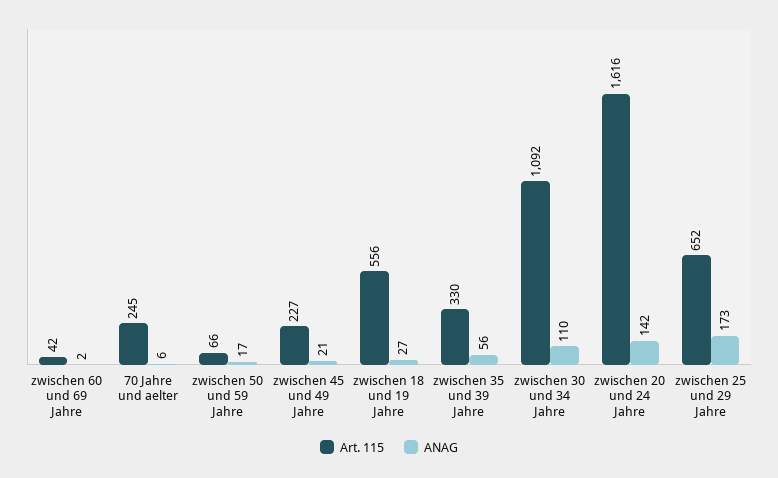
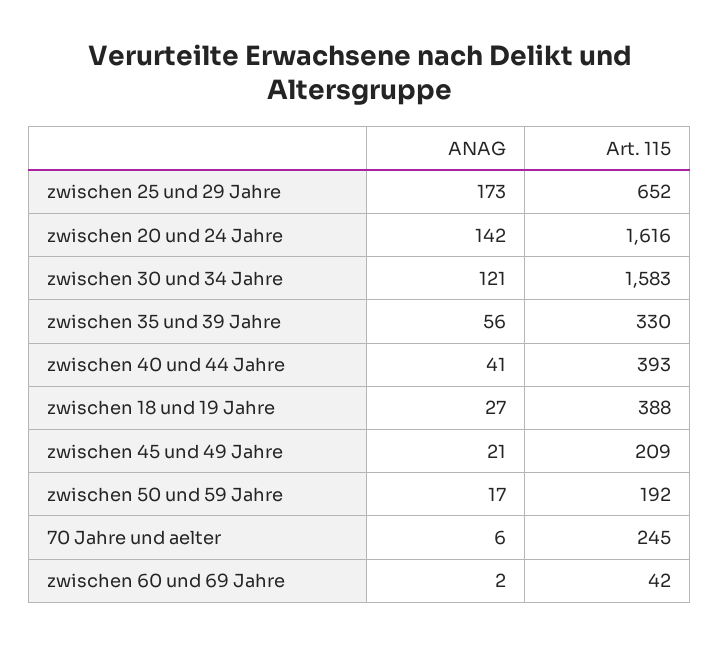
Art. 115, zwischen 50 und 59 Jahre: 66 -> 192
Art. 115, zwischen 45 und 49 Jahre: 227 -> 209
Art. 115, zwischen 18 und 19 Jahre: 556 -> 388
Art. 115, zwischen 30 und 34 Jahre: 1092 -> 1583
ANAG, zwischen 30 und 34 Jahre: 110 -> 121
ANAG, zwischen 40 und 44 Jahre: none -> 41
Art. 115, zwischen 40 und 44 Jahre: none -> 393

